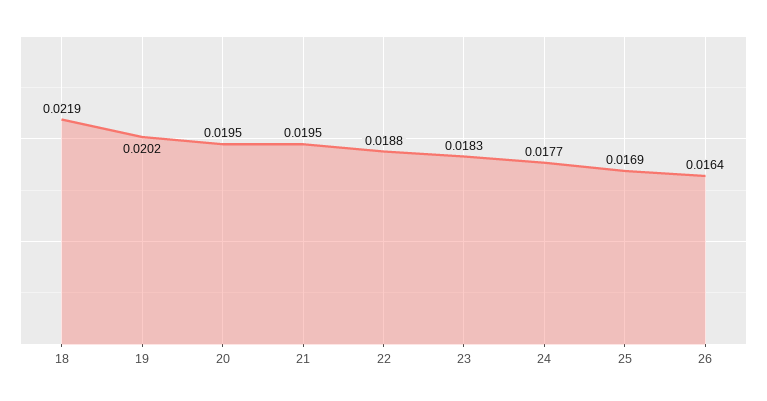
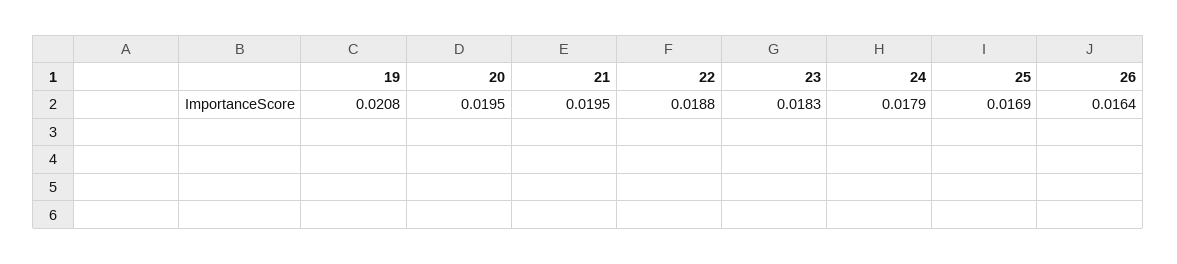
18: 0.0219 -> none
19: 0.0202 -> 0.0208
24: 0.0177 -> 0.0179

